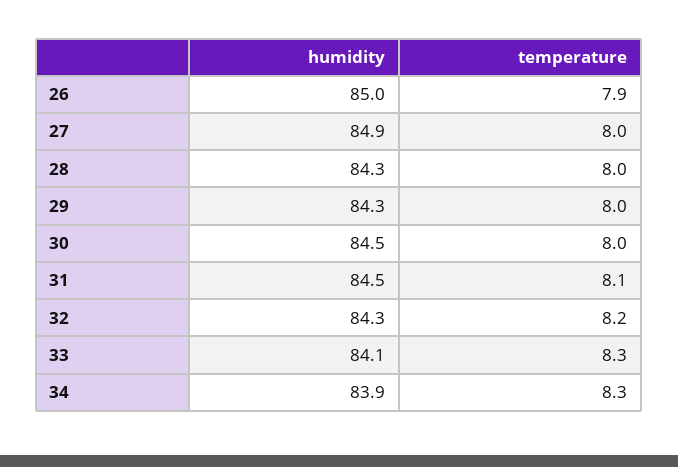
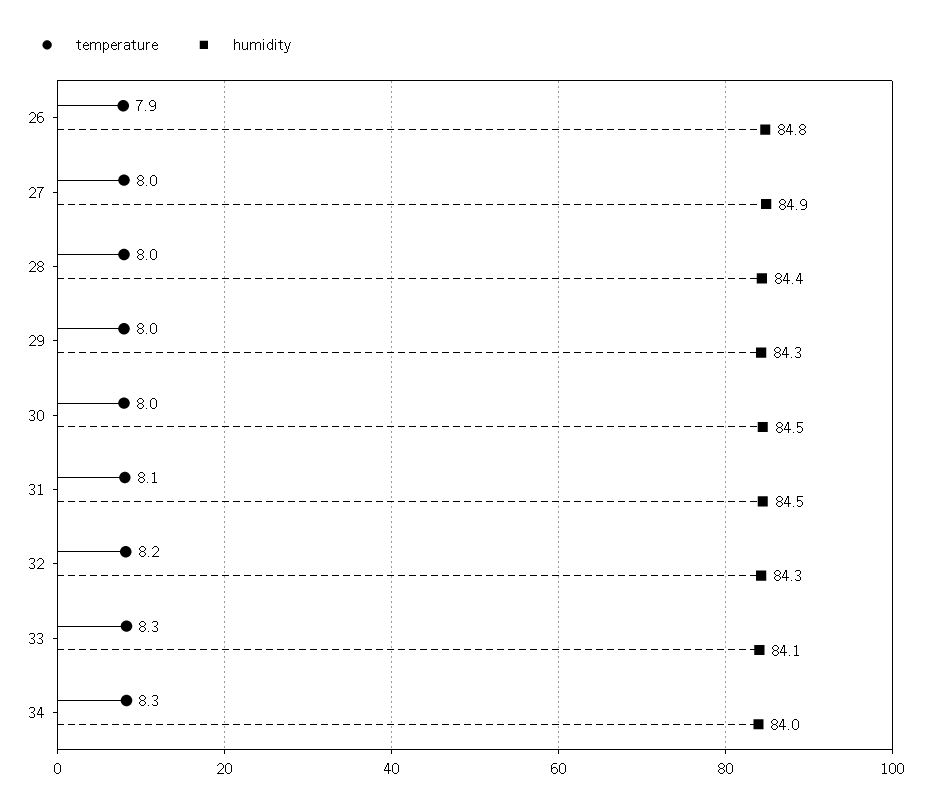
humidity, 26: 85 -> 84.8
humidity, 28: 84.3 -> 84.4
humidity, 34: 83.9 -> 84

